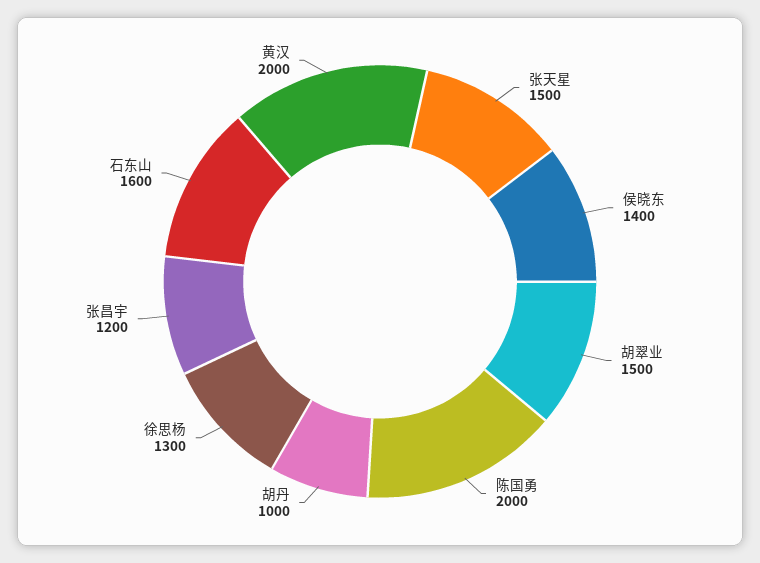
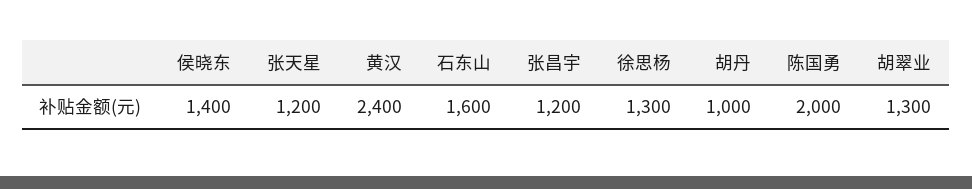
张天星: 1500 -> 1200
胡翠业: 1500 -> 1300
黄汉: 2000 -> 2400

